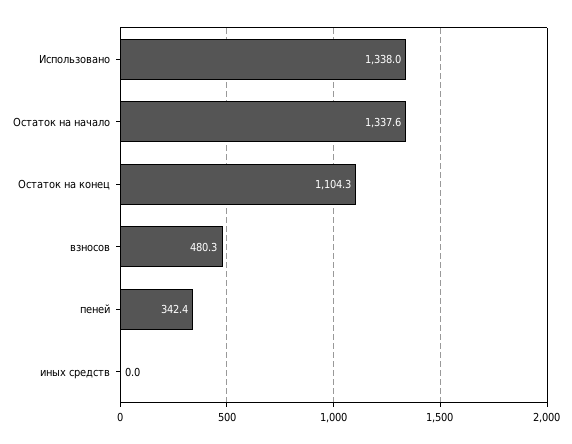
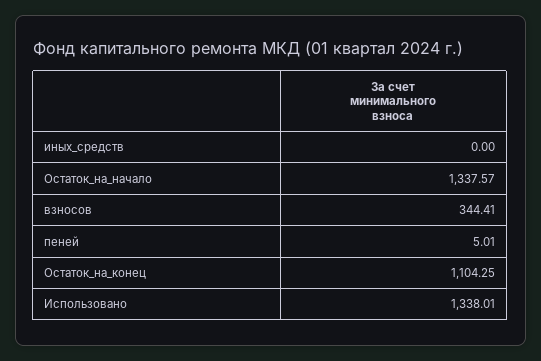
взносов: 480.3 -> 344.41
пеней: 342.4 -> 5.01

